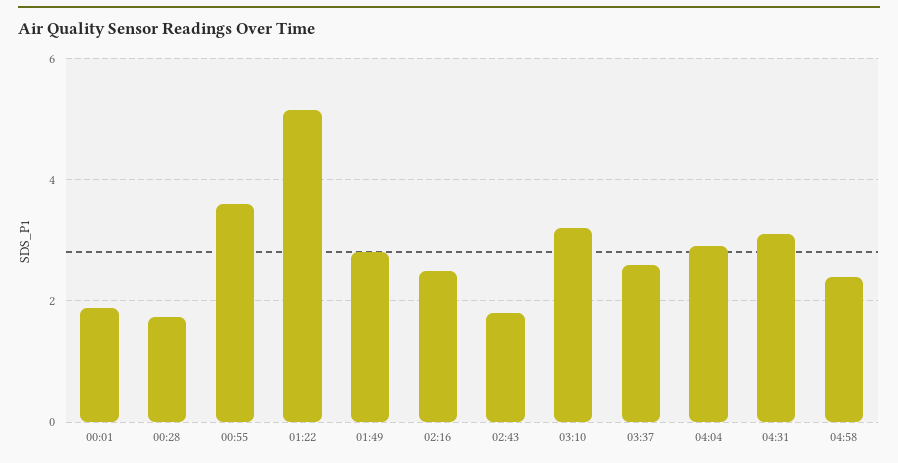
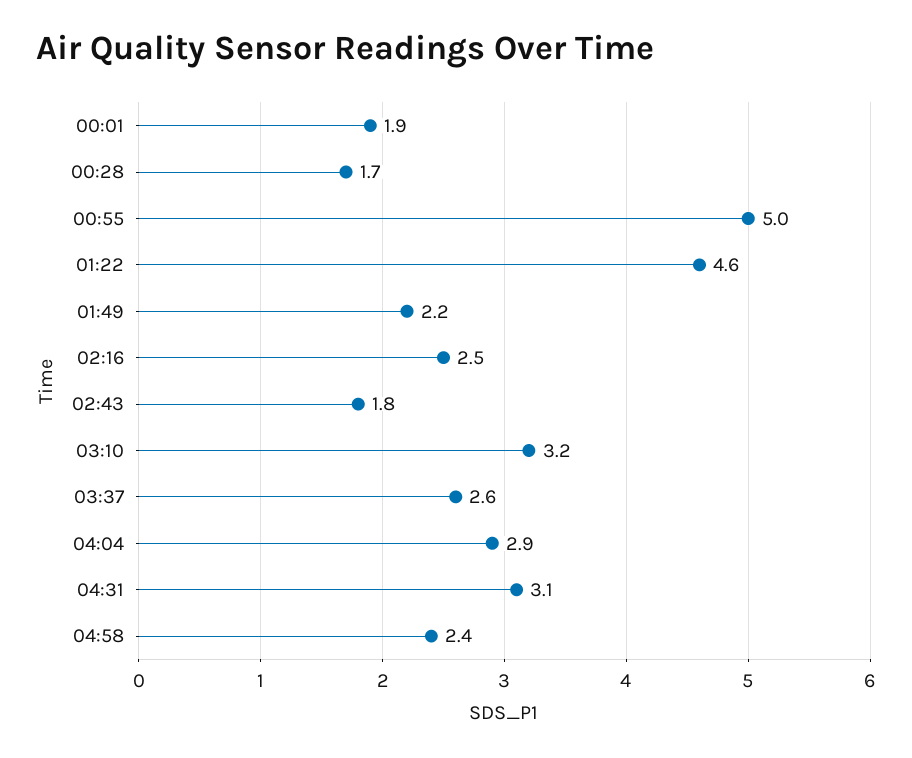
00:55: 3.6 -> 5
01:22: 5.2 -> 4.6
01:49: 2.8 -> 2.2

